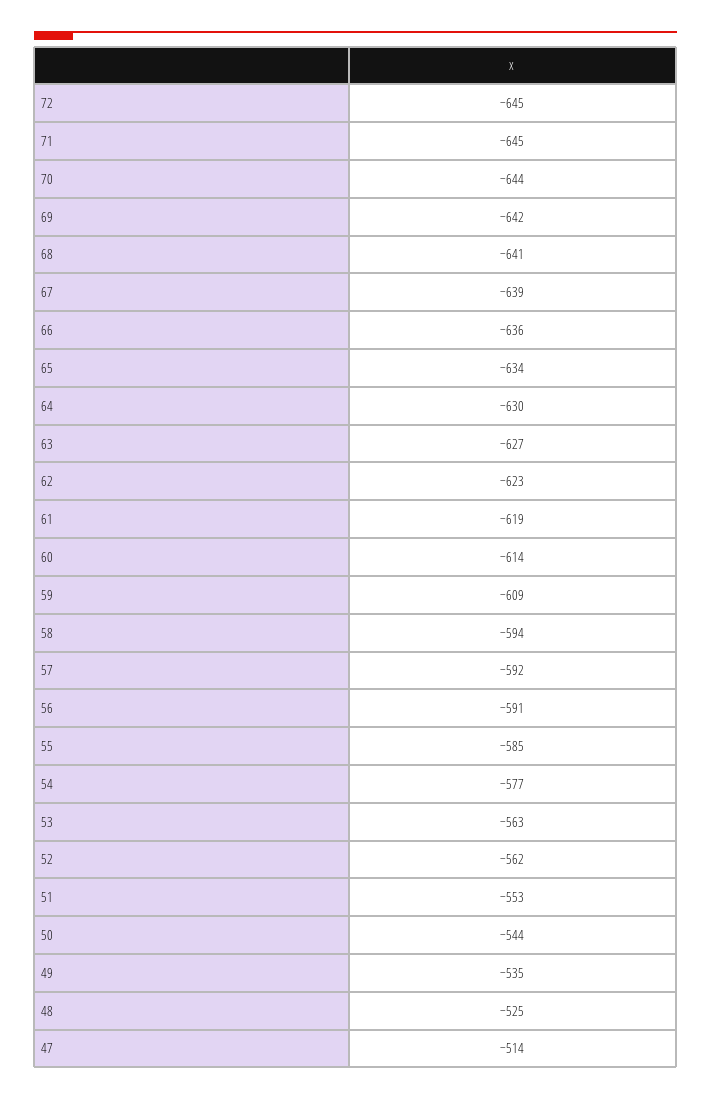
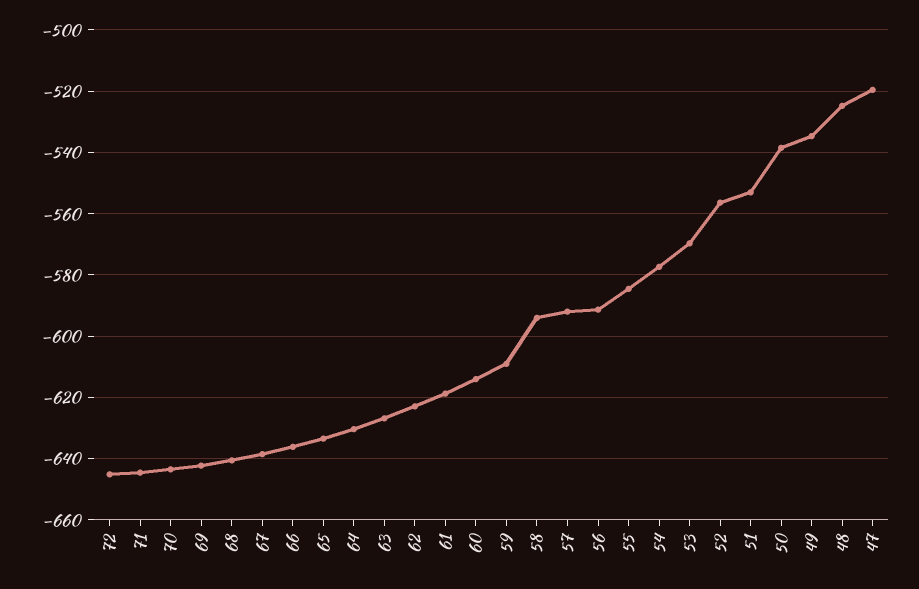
53: -563 -> -570
52: -562 -> -556
50: -544 -> -538
47: -514 -> -520

